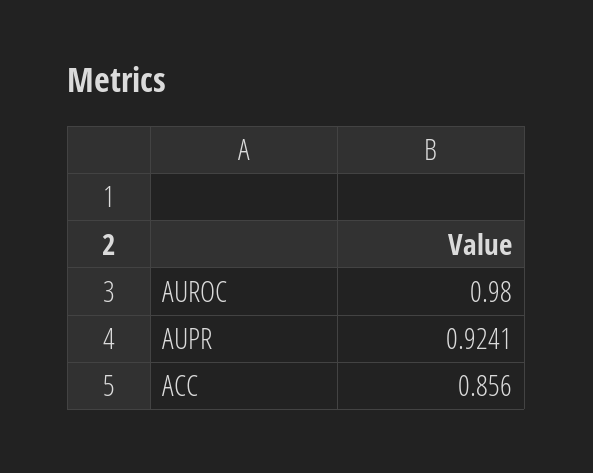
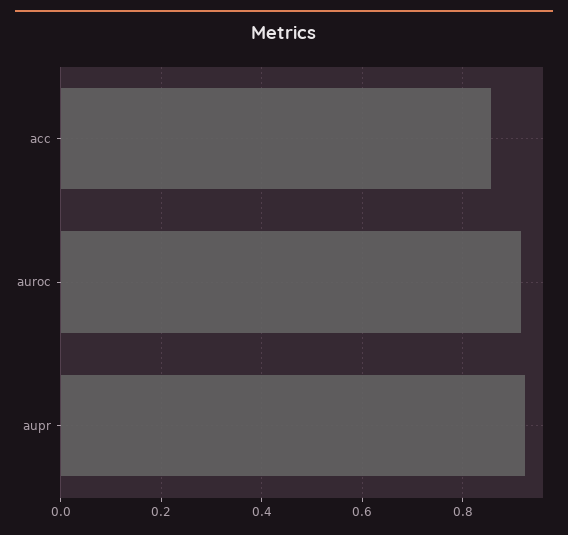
AUROC: 0.98 -> 0.92

